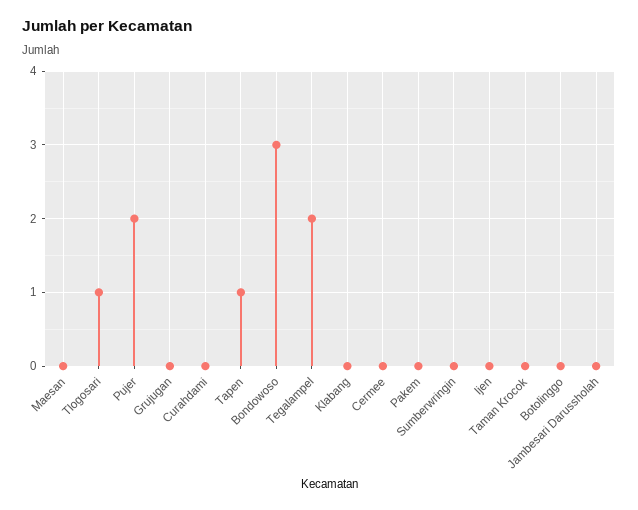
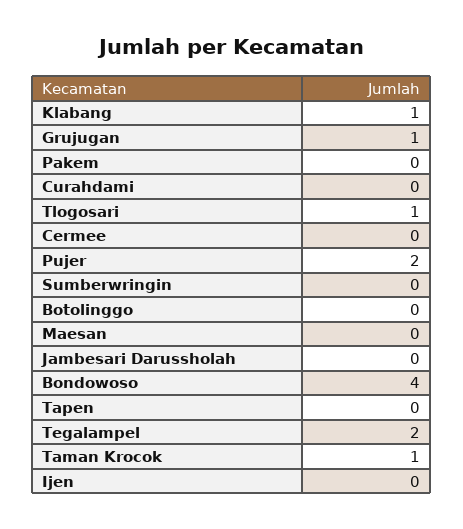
Grujugan: 0 -> 1
Tapen: 1 -> 0
Bondowoso: 3 -> 4
Klabang: 0 -> 1
Taman Krocok: 0 -> 1

